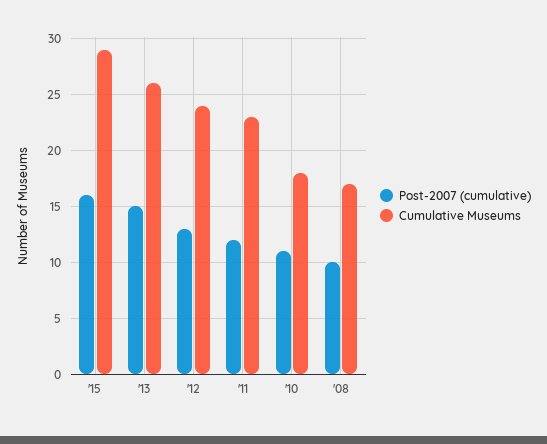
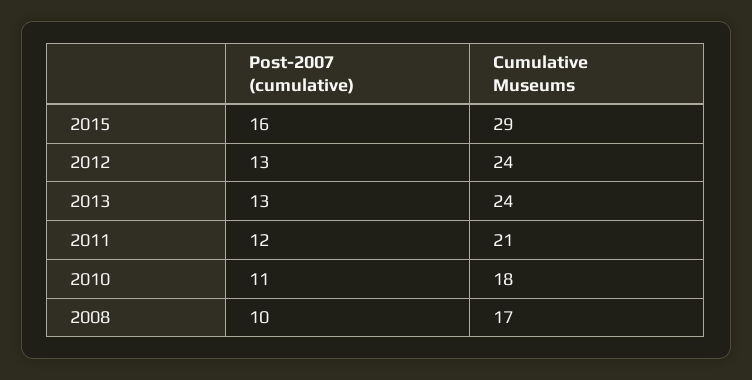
Post-2007 (cumulative), '13: 15 -> 13
Cumulative Museums, '13: 26 -> 24
Cumulative Museums, '11: 23 -> 21

